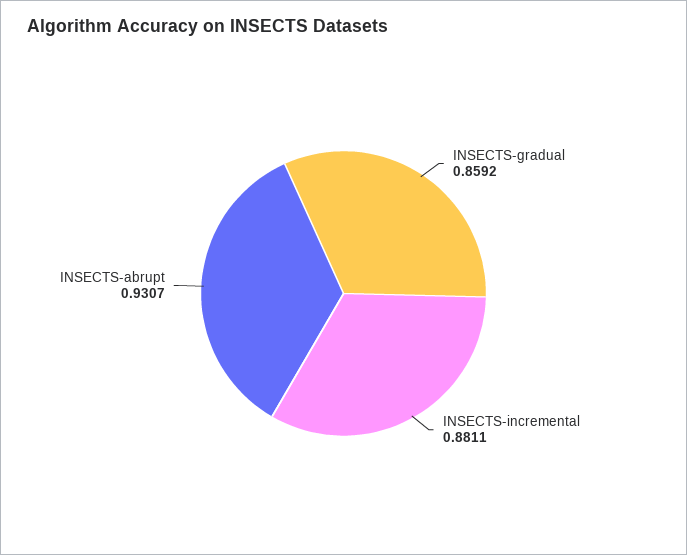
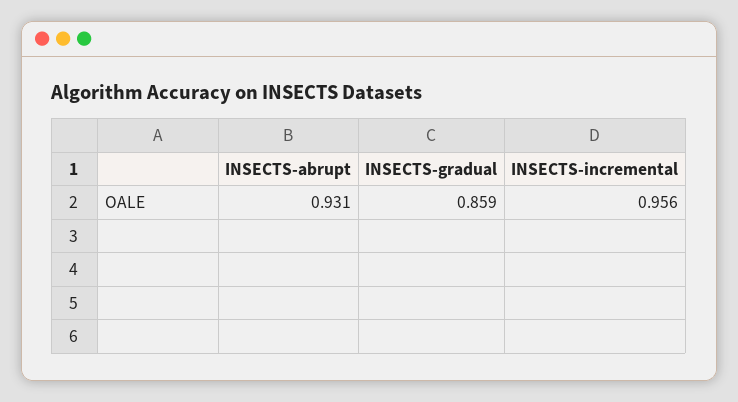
INSECTS-incremental: 0.8811 -> 0.956

